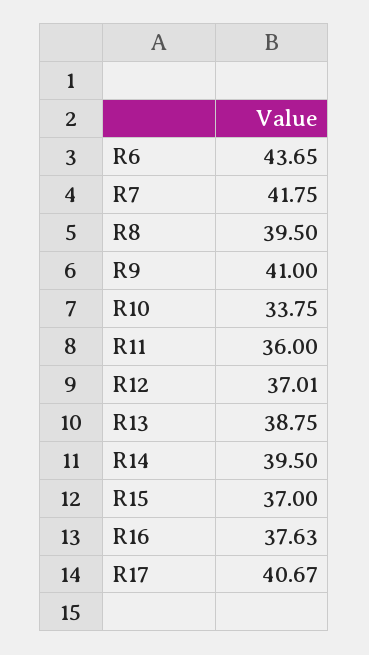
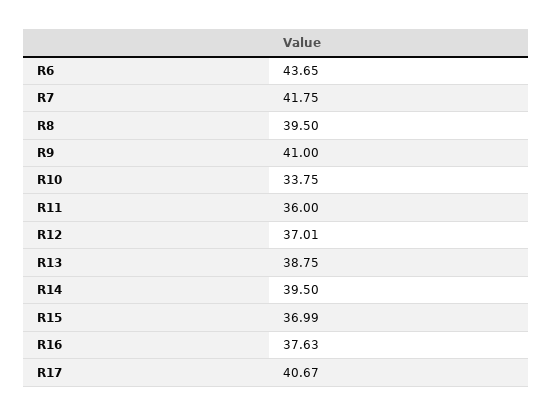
R15: 37 -> 36.99

